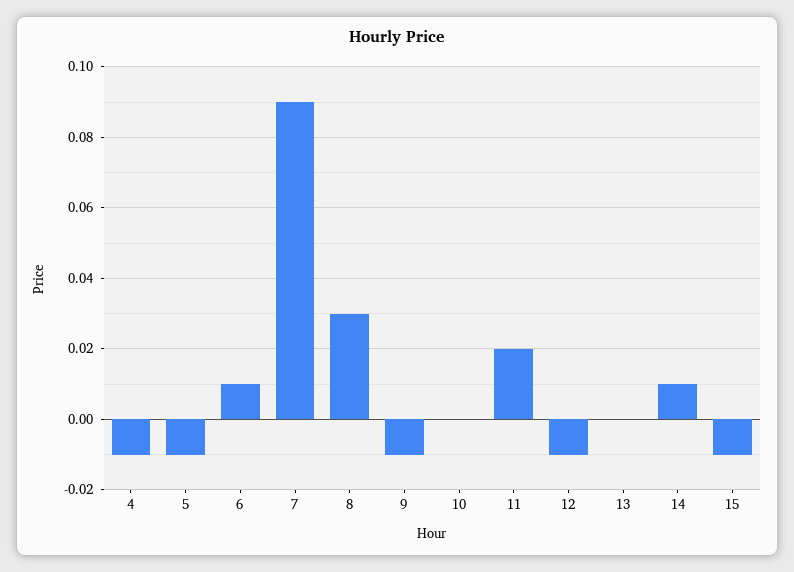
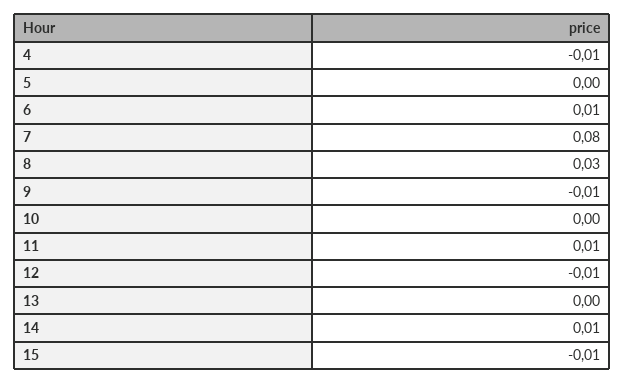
5: -0.01 -> 0
7: 0.09 -> 0.08
11: 0.02 -> 0.01

